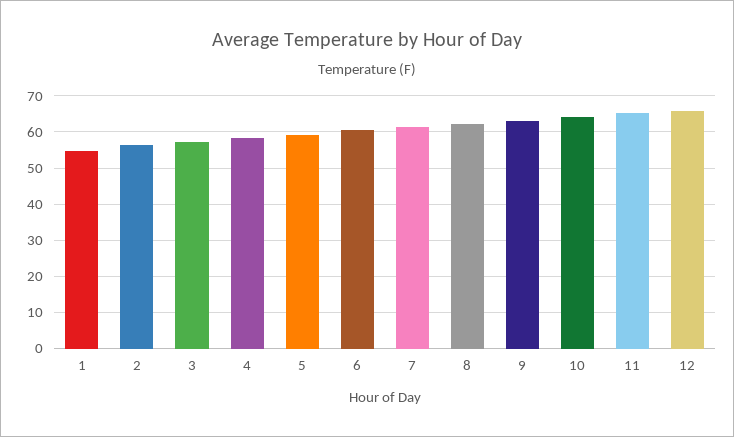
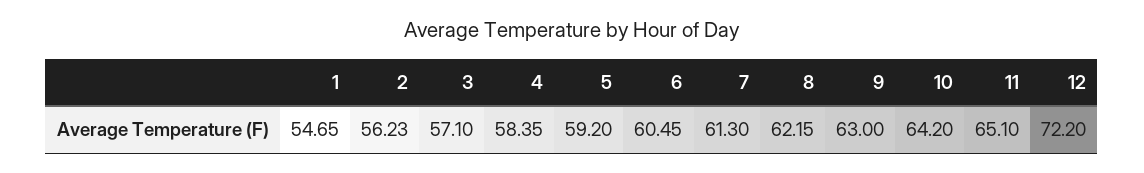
12: 66 -> 72.2

